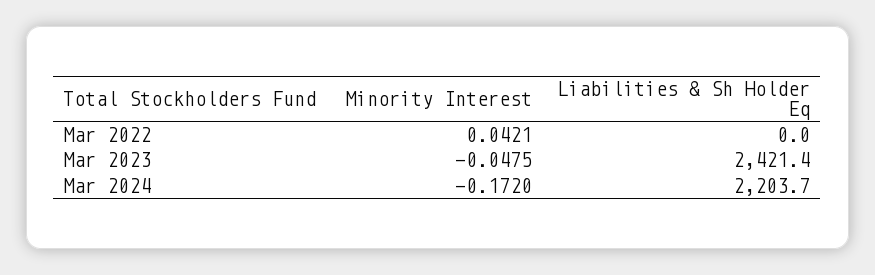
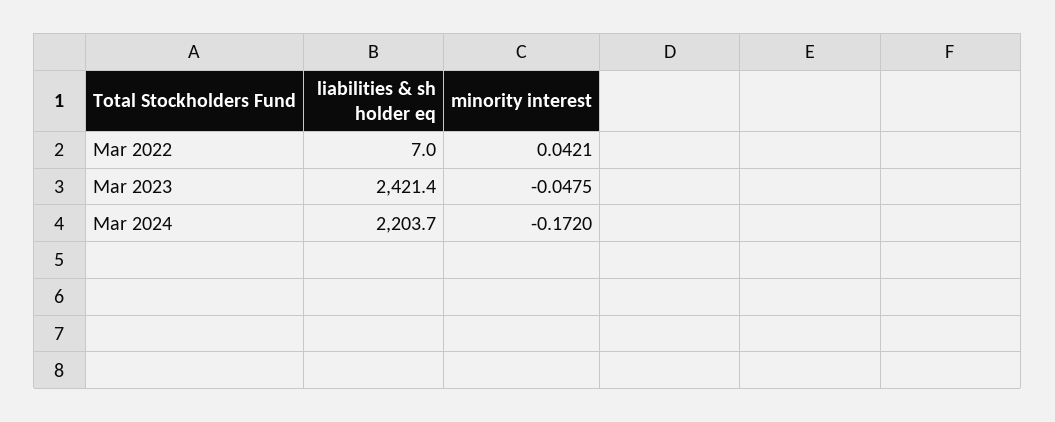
Liabilities & Sh Holder Eq, Mar 2022: 0 -> 7

